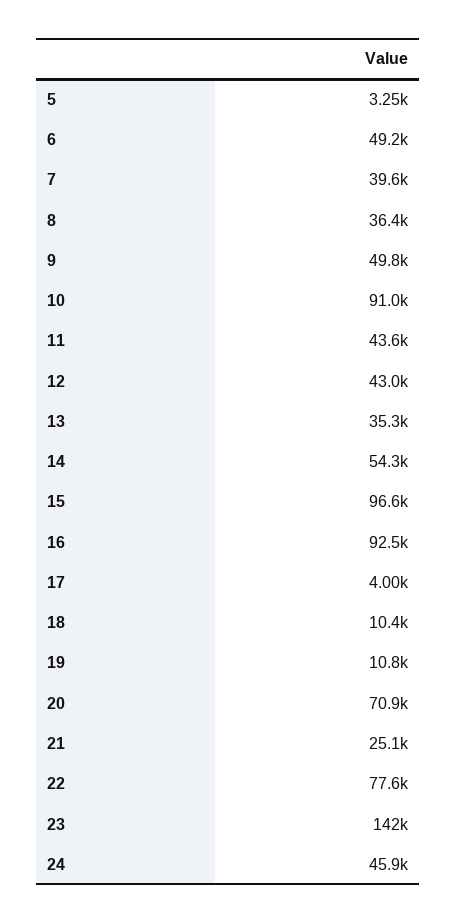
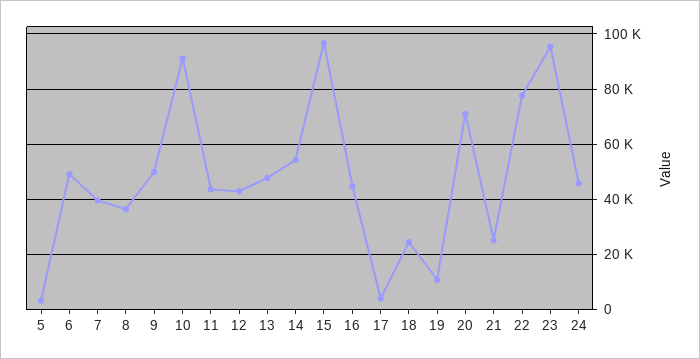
13: 35300 -> 47500
16: 92500 -> 45000
18: 10400 -> 25000
23: 142000 -> 95000

